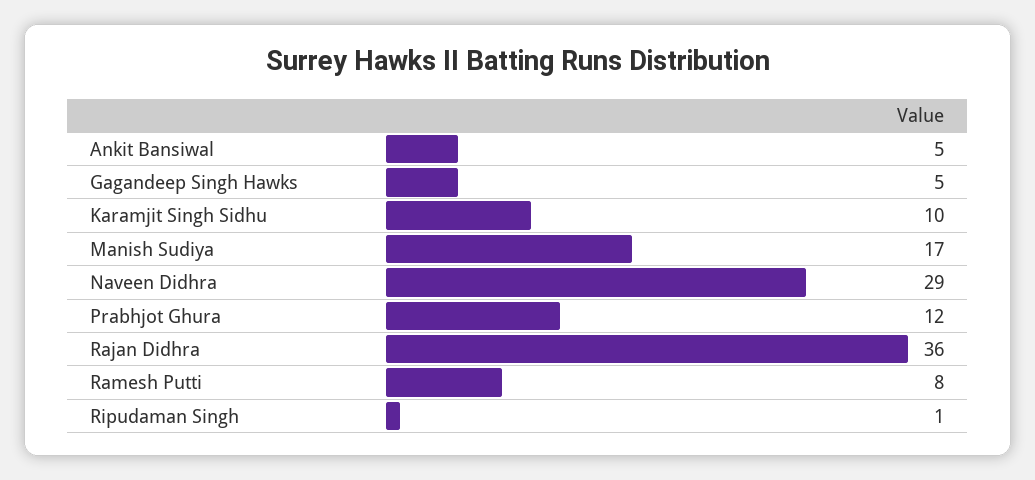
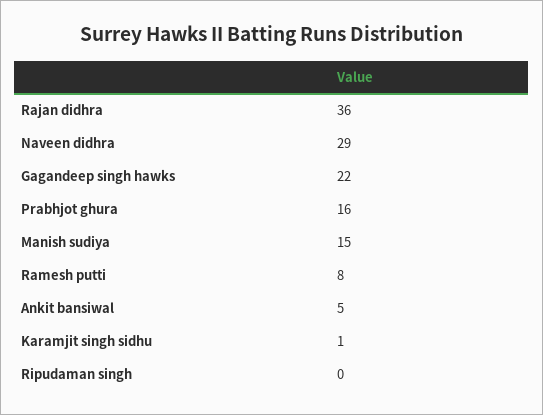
Gagandeep Singh Hawks: 5 -> 22
Karamjit Singh Sidhu: 10 -> 1
Manish Sudiya: 17 -> 15
Prabhjot Ghura: 12 -> 16
Ripudaman Singh: 1 -> 0

